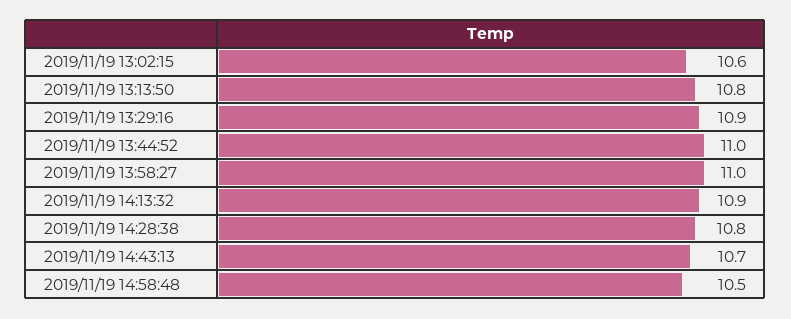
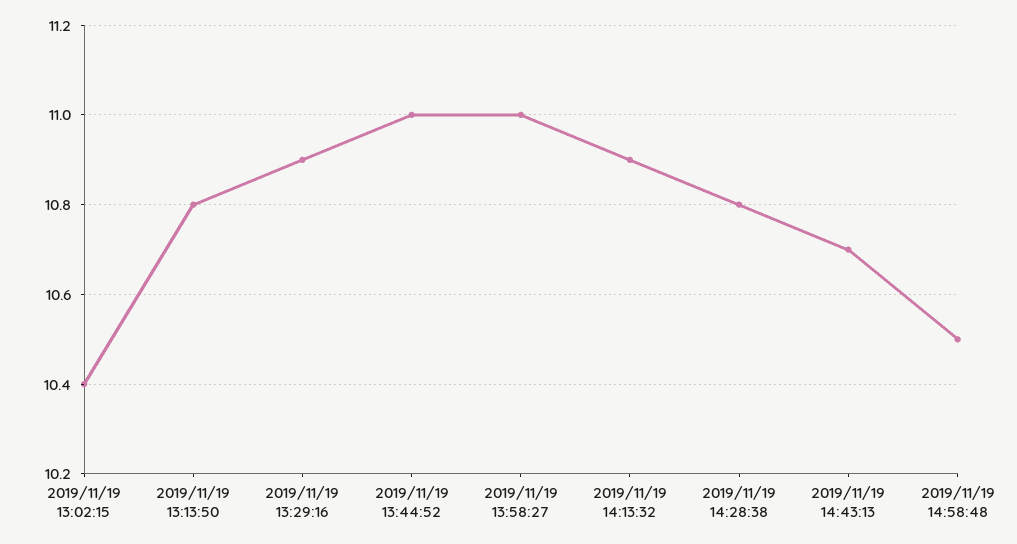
2019/11/19 13:02:15: 10.6 -> 10.4

